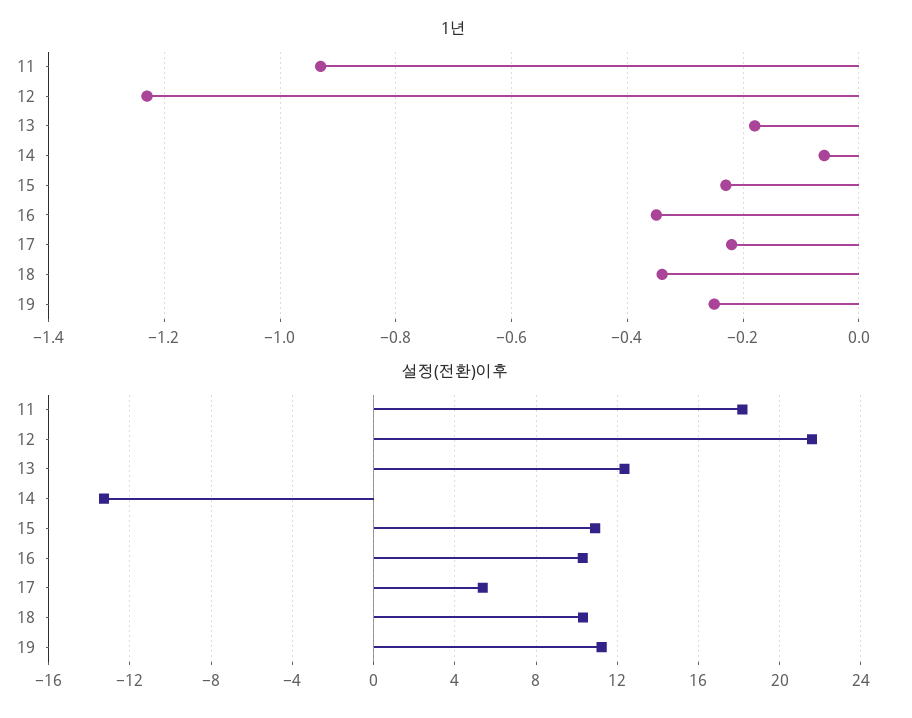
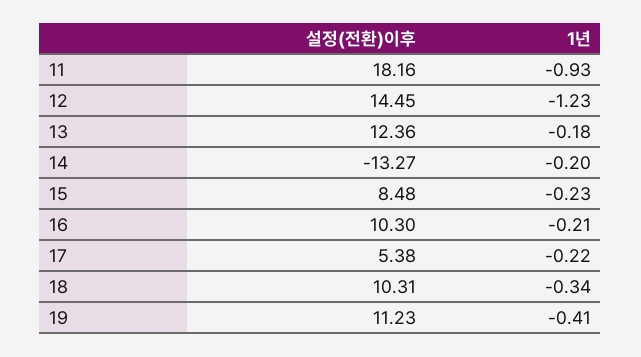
1년, 14: -0.05 -> -0.2
1년, 16: -0.35 -> -0.21
1년, 19: -0.25 -> -0.41
설정(전환)이후, 12: 21.5 -> 14.45
설정(전환)이후, 15: 11 -> 8.48

